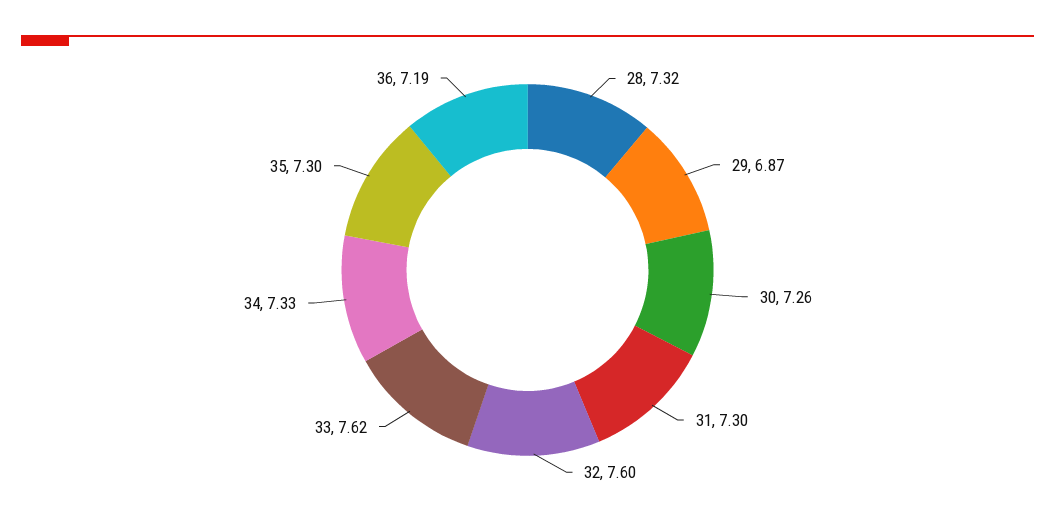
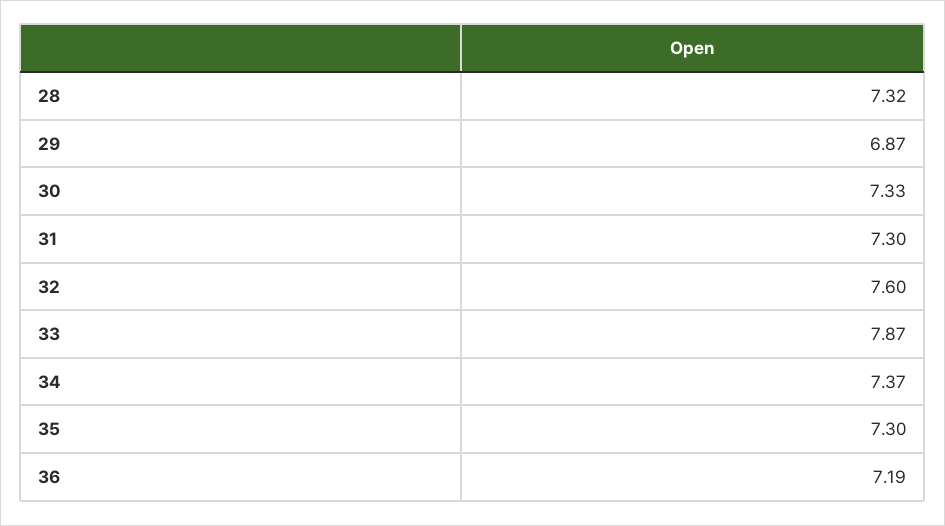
30: 7.26 -> 7.33
33: 7.62 -> 7.87
34: 7.33 -> 7.37

